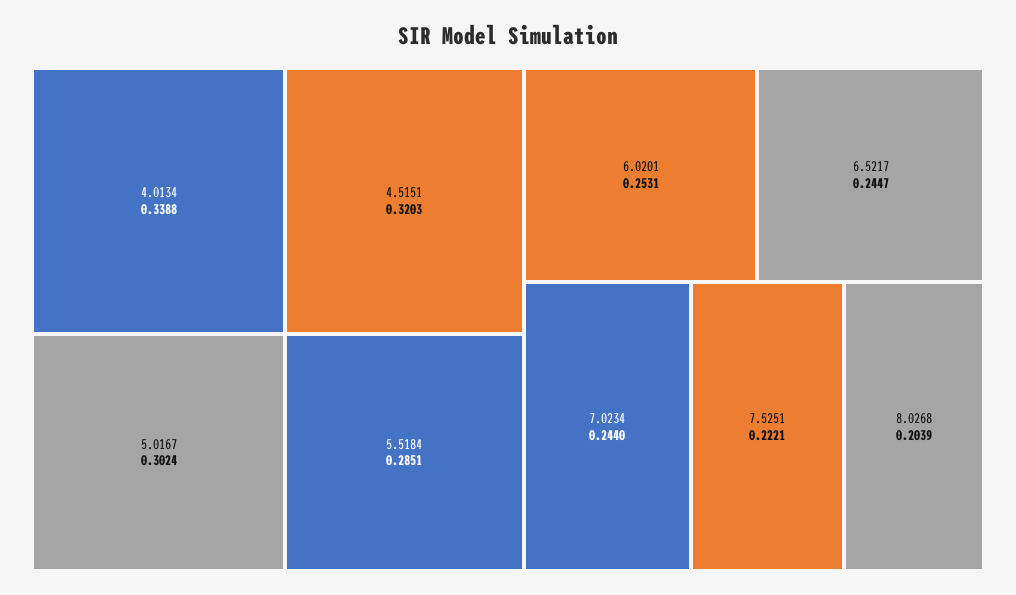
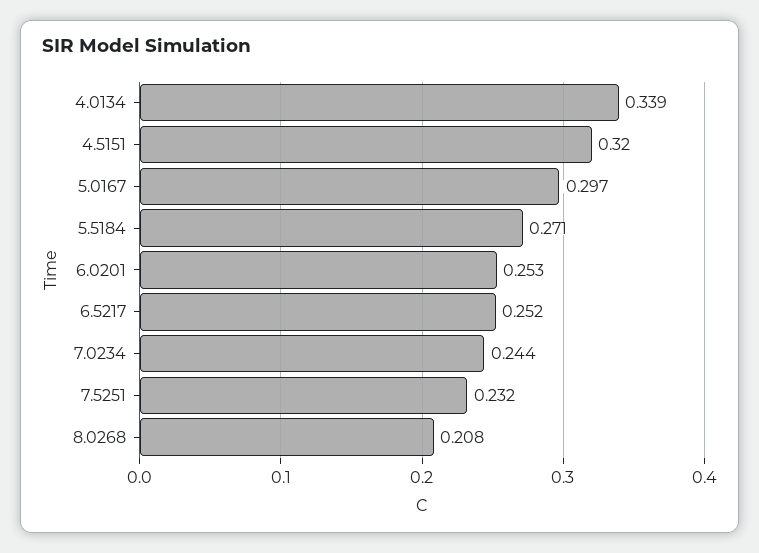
5.0167: 0.3024 -> 0.297
5.5184: 0.2851 -> 0.271
6.5217: 0.2447 -> 0.252
7.5251: 0.2221 -> 0.232
8.0268: 0.2039 -> 0.208

